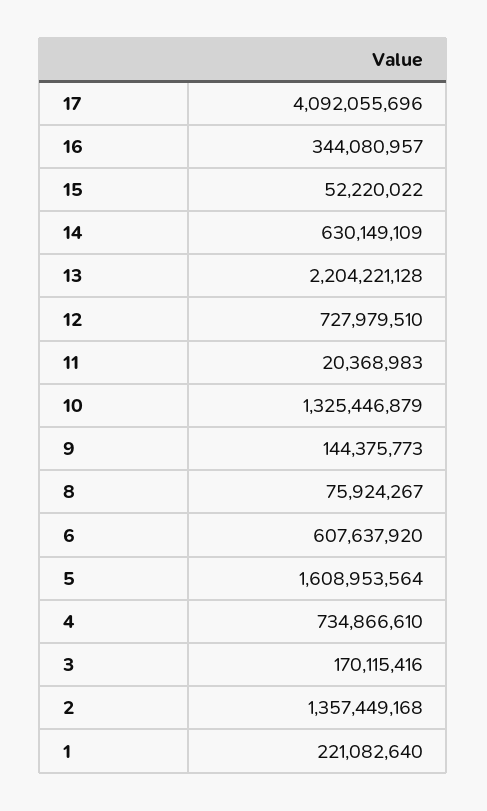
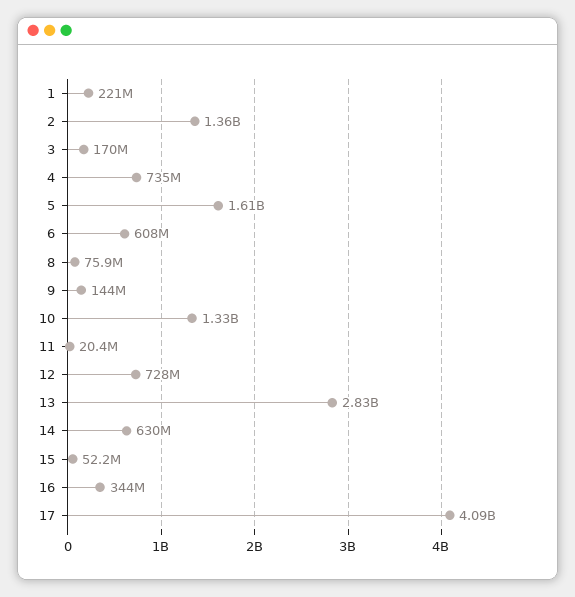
13: 2204221128 -> 2830000000

